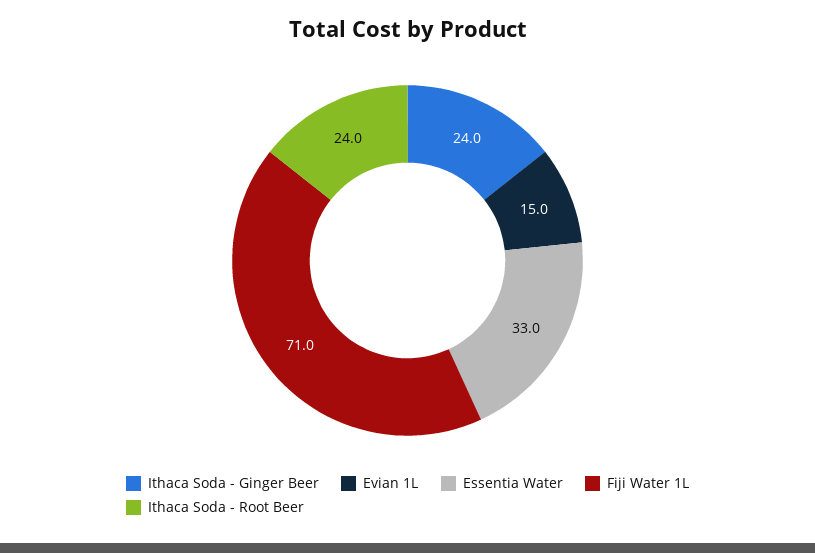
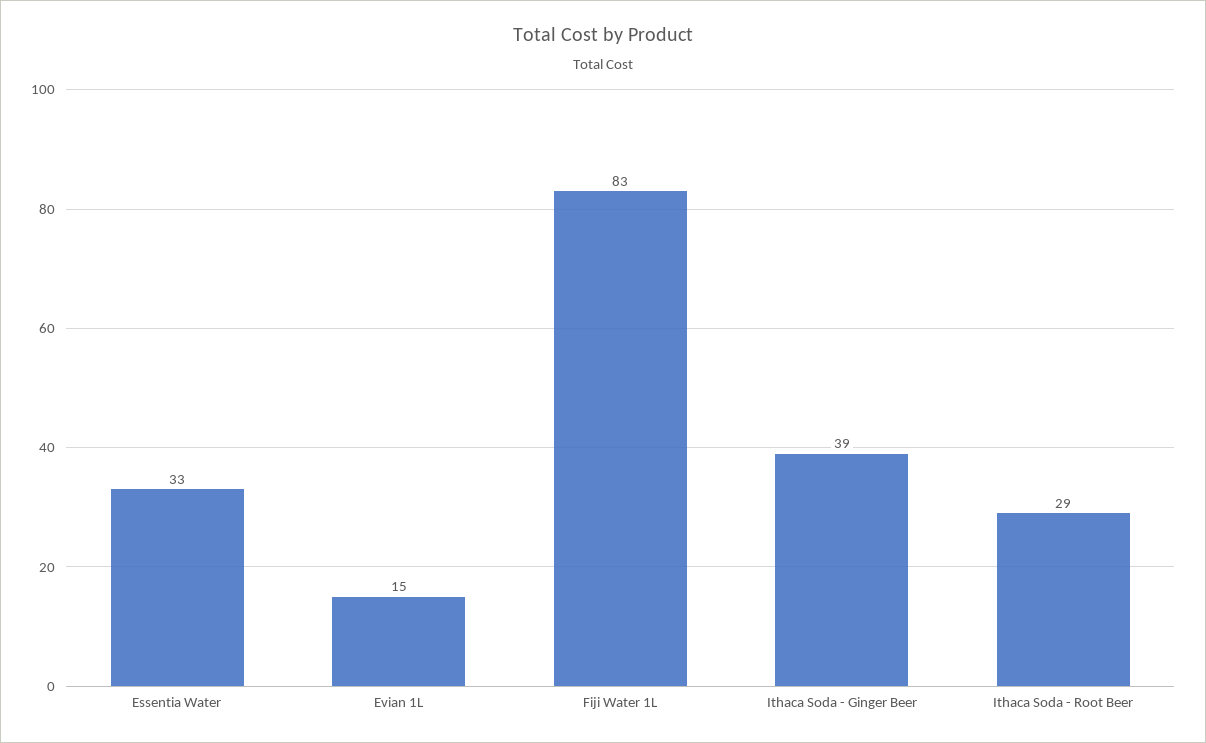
Ithaca Soda - Ginger Beer: 24 -> 39
Fiji Water 1L: 71 -> 83
Ithaca Soda - Root Beer: 24 -> 29

